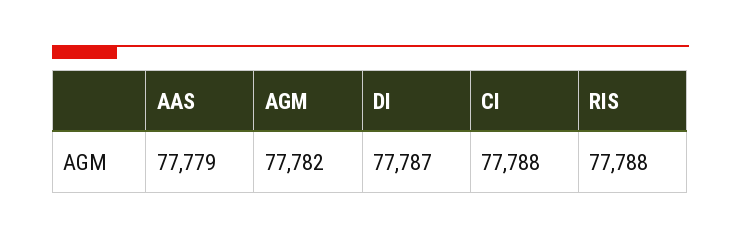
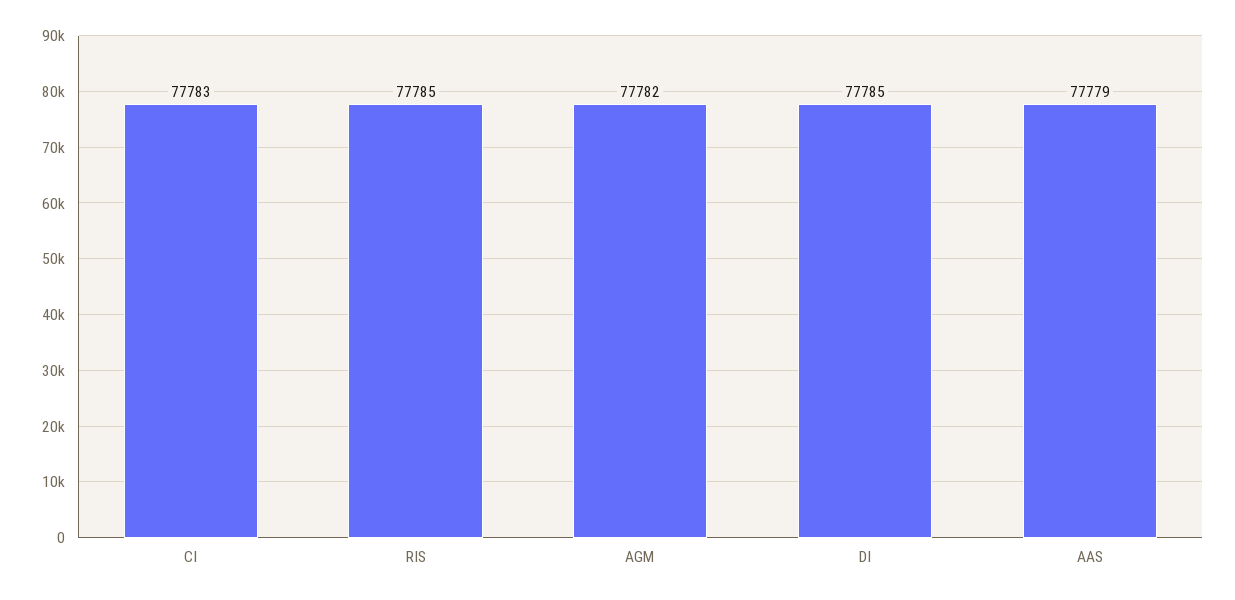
DI: 77787 -> 77785
CI: 77788 -> 77783
RIS: 77788 -> 77785

